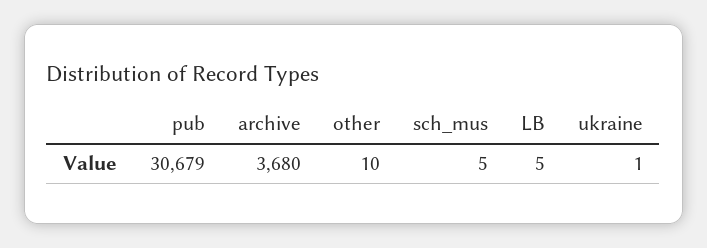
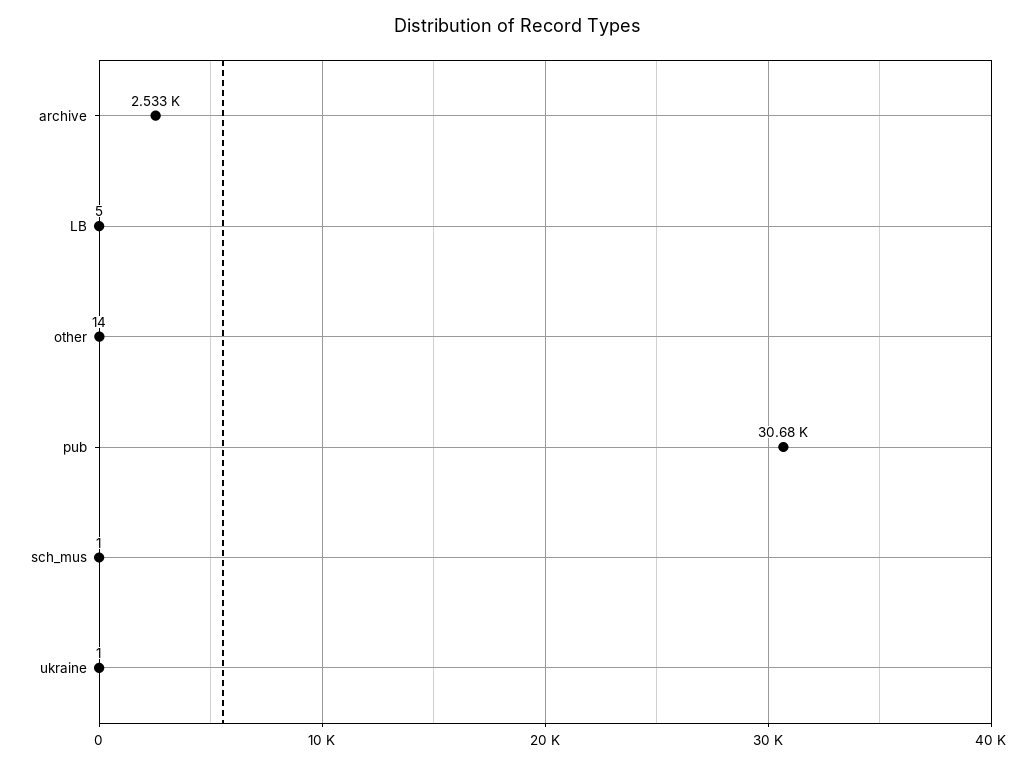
archive: 3680 -> 2533
other: 10 -> 14
sch_mus: 5 -> 1

